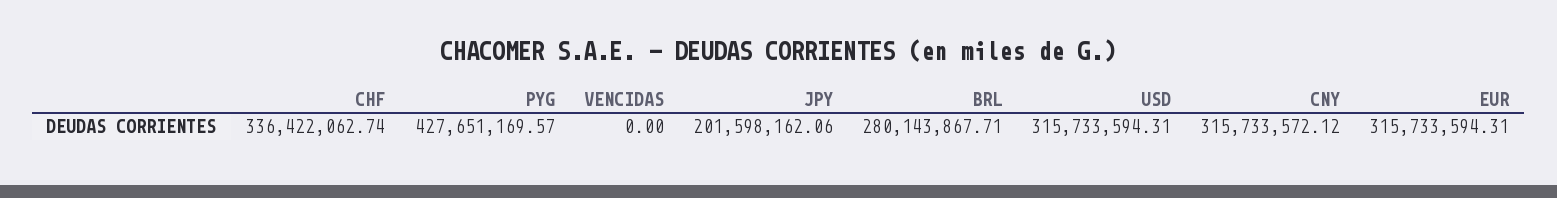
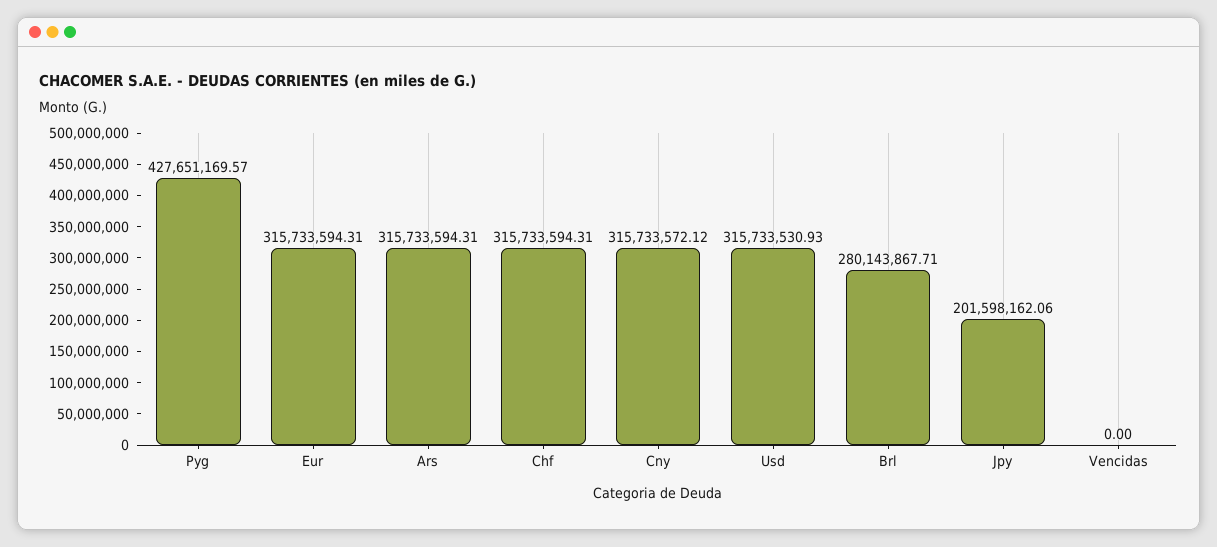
CHF: 336422062.74 -> 315733594.31
USD: 315733594.31 -> 315733530.93
Ars: none -> 315733594.31

